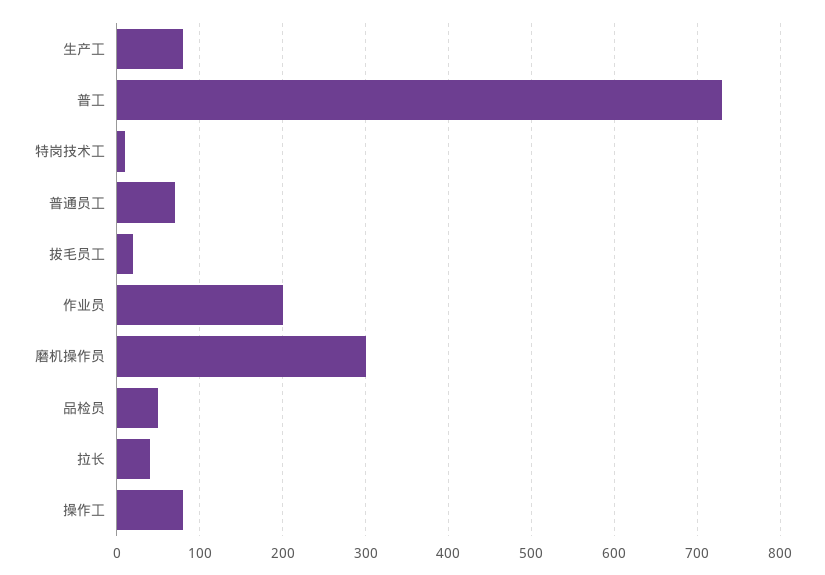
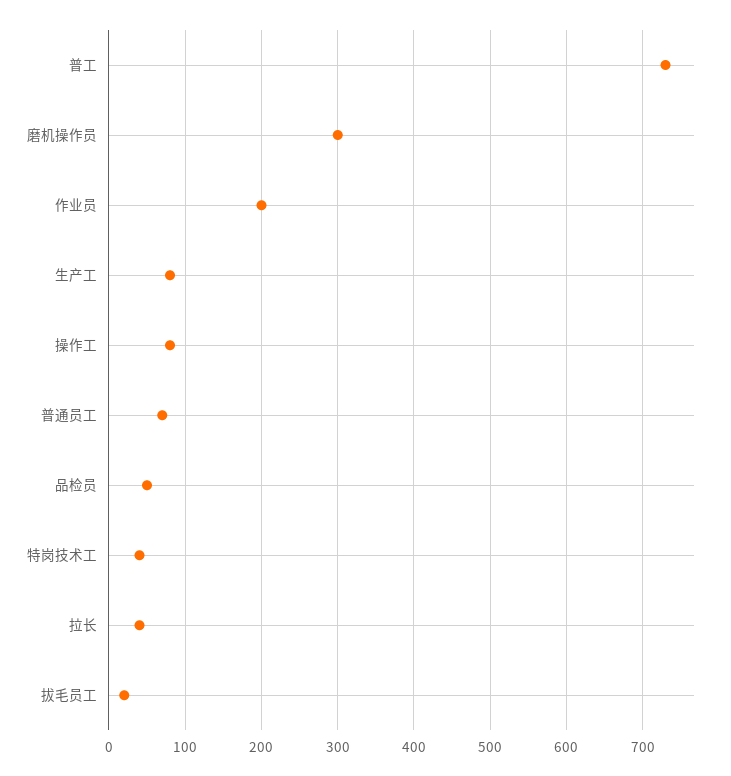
特岗技术工: 10 -> 40

